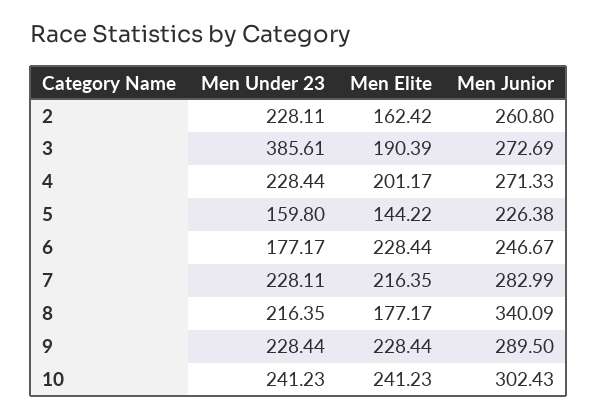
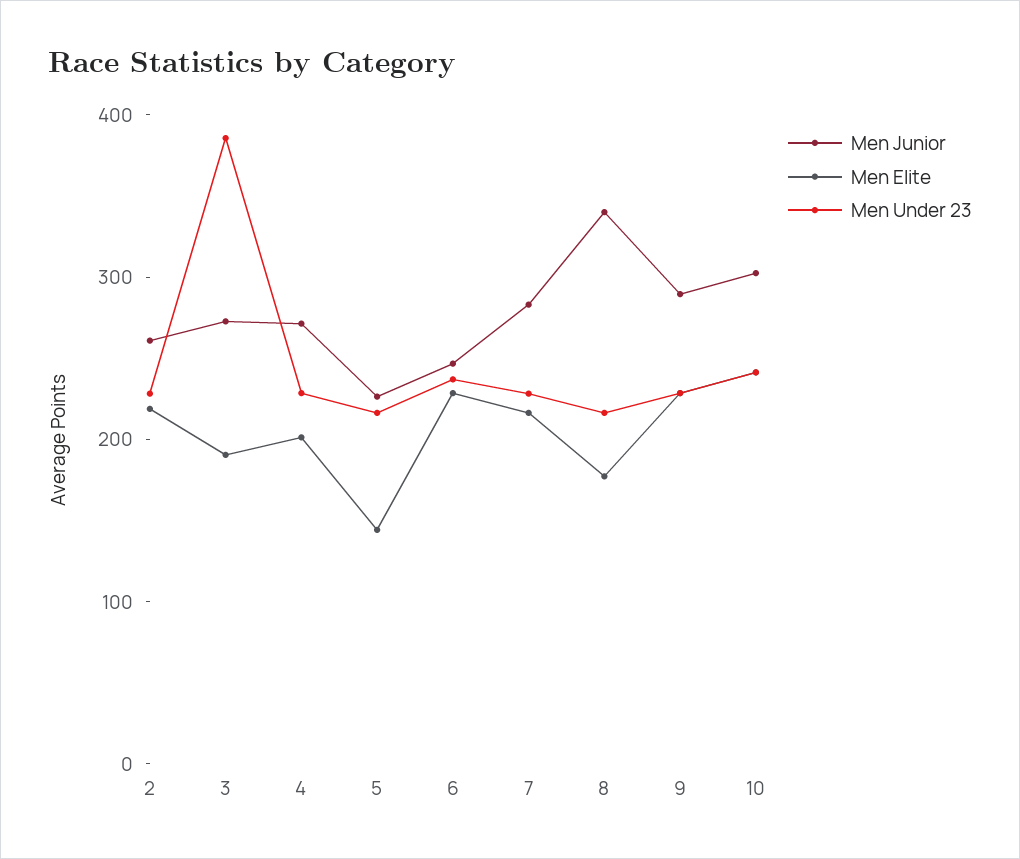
Men Elite, 2: 162.42 -> 220
Men Under 23, 5: 159.8 -> 220
Men Under 23, 6: 177.17 -> 240

